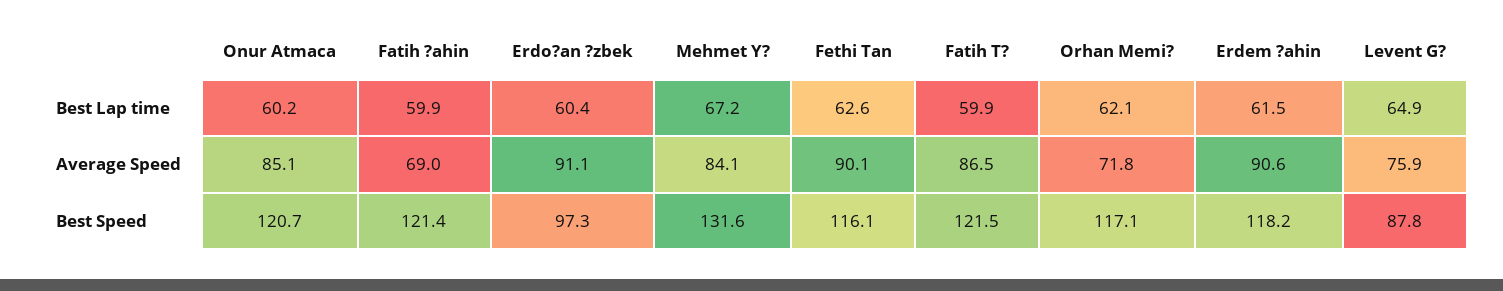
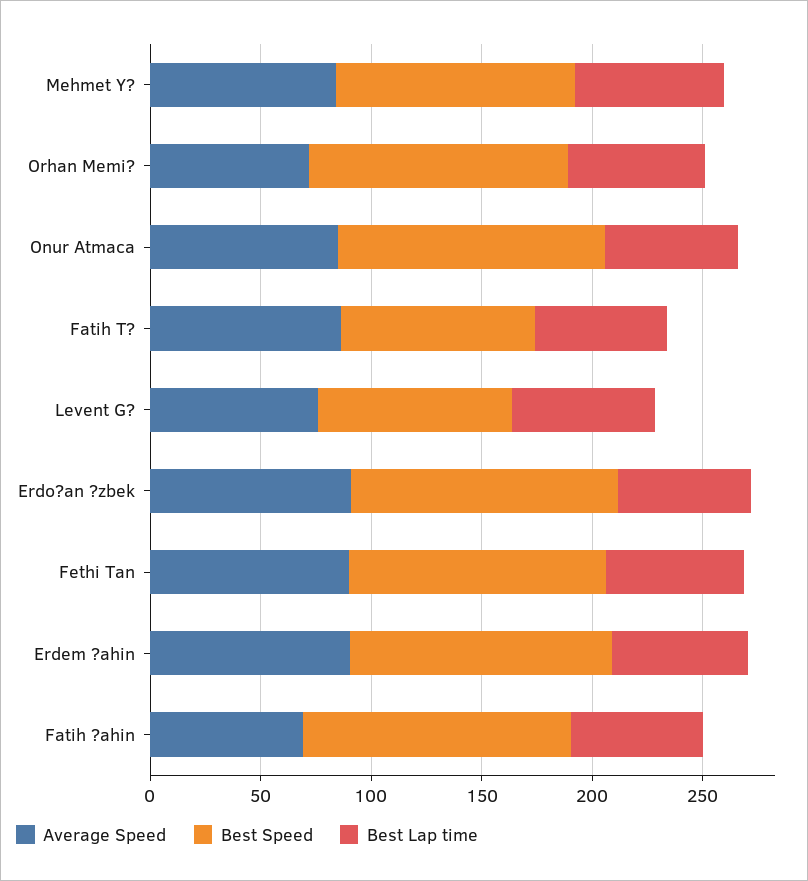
Best Speed, Erdo?an ?zbek: 97.3 -> 120
Best Speed, Mehmet Y?: 131.6 -> 110
Best Speed, Fatih T?: 121.5 -> 90

